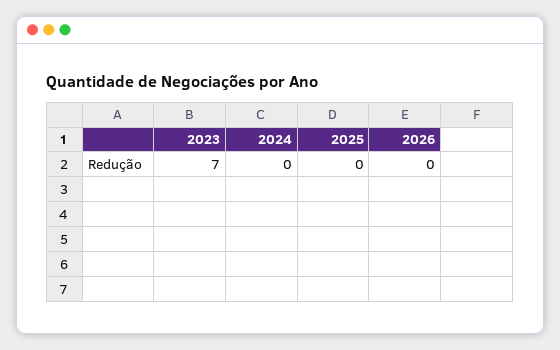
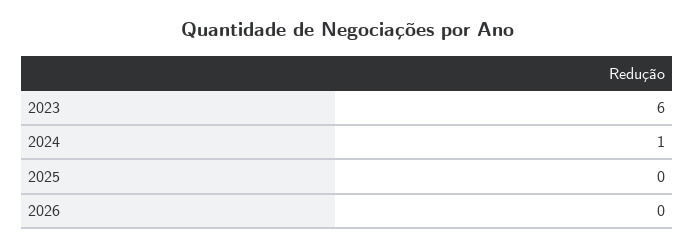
2023: 7 -> 6
2024: 0 -> 1

